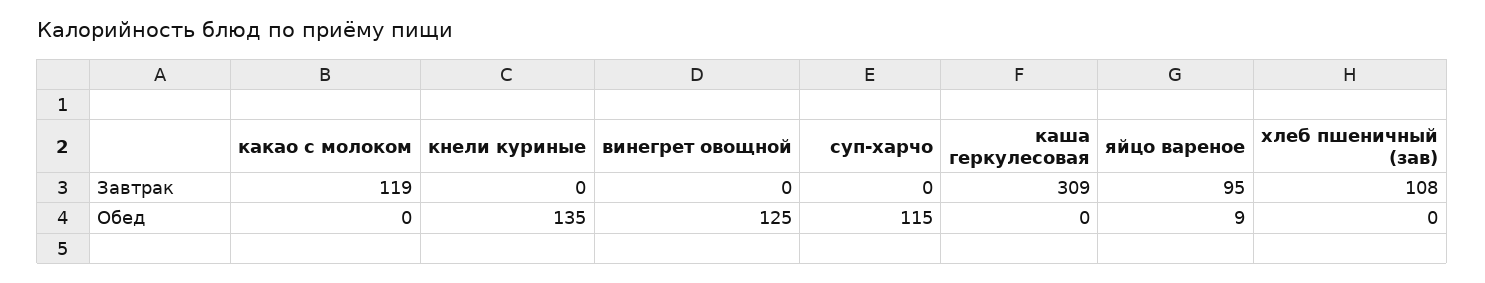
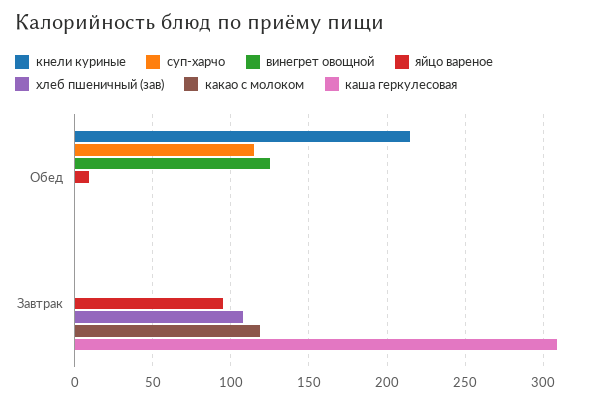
кнели куриные, Обед: 135 -> 215

